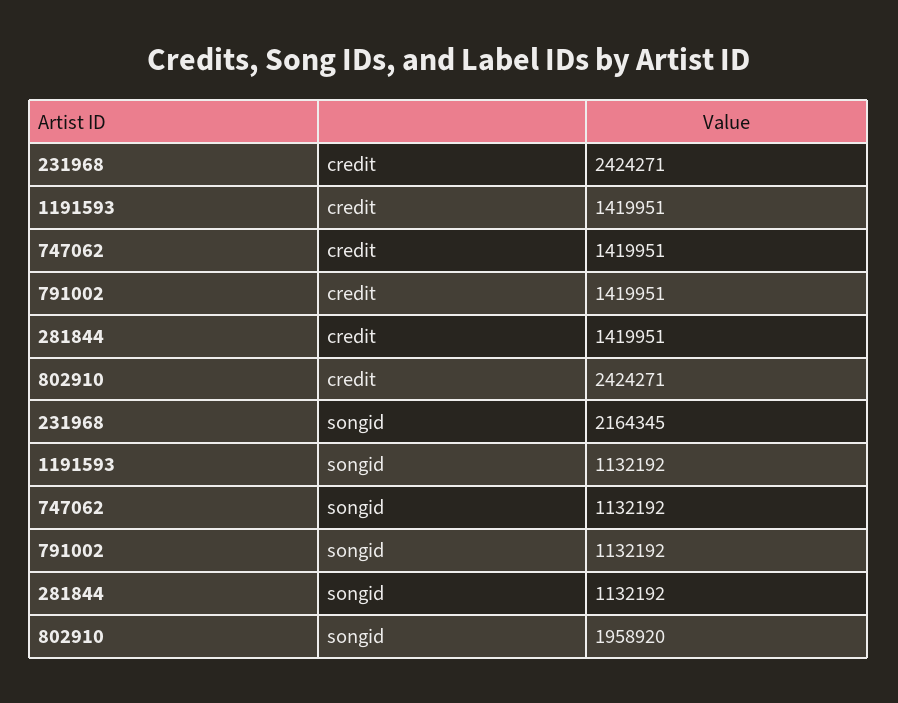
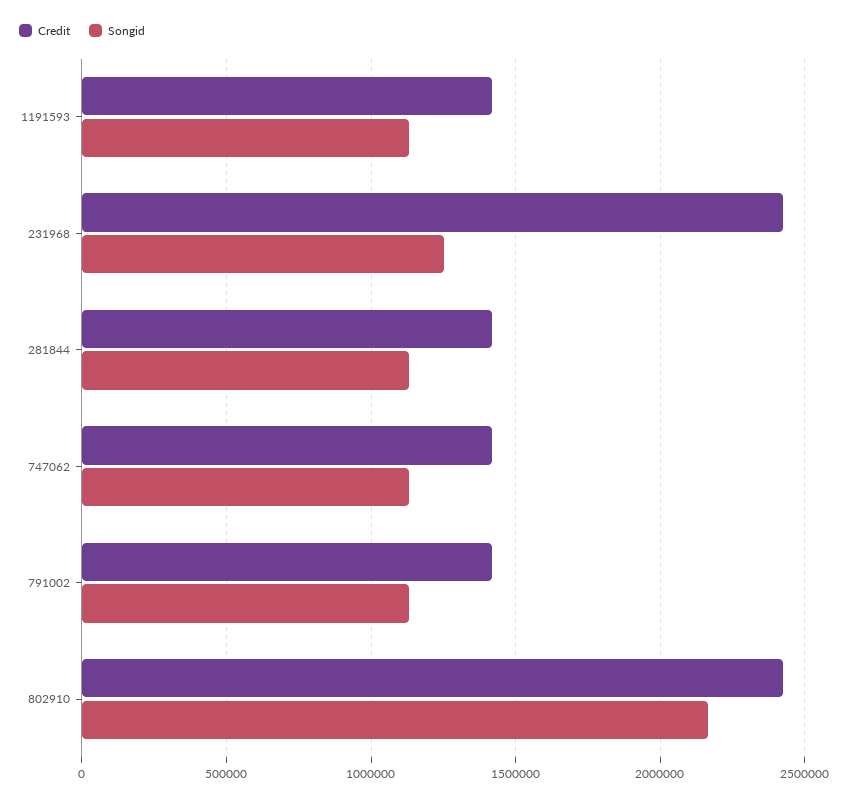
songid, 231968: 2164345 -> 1250000
songid, 802910: 1958920 -> 2150000

